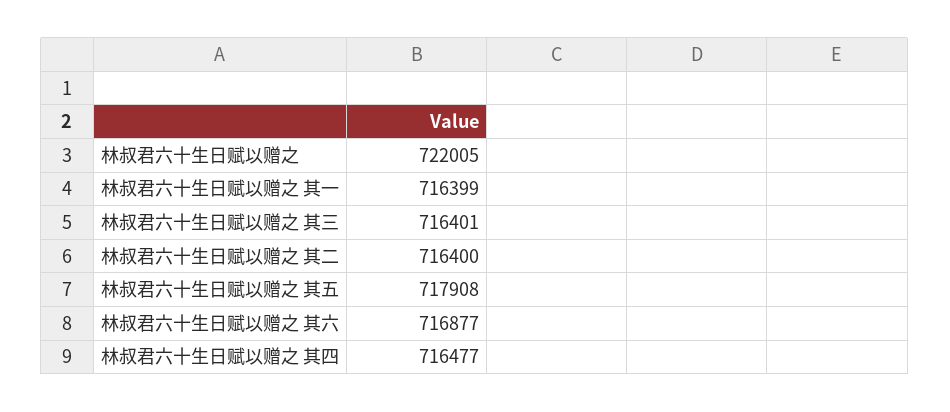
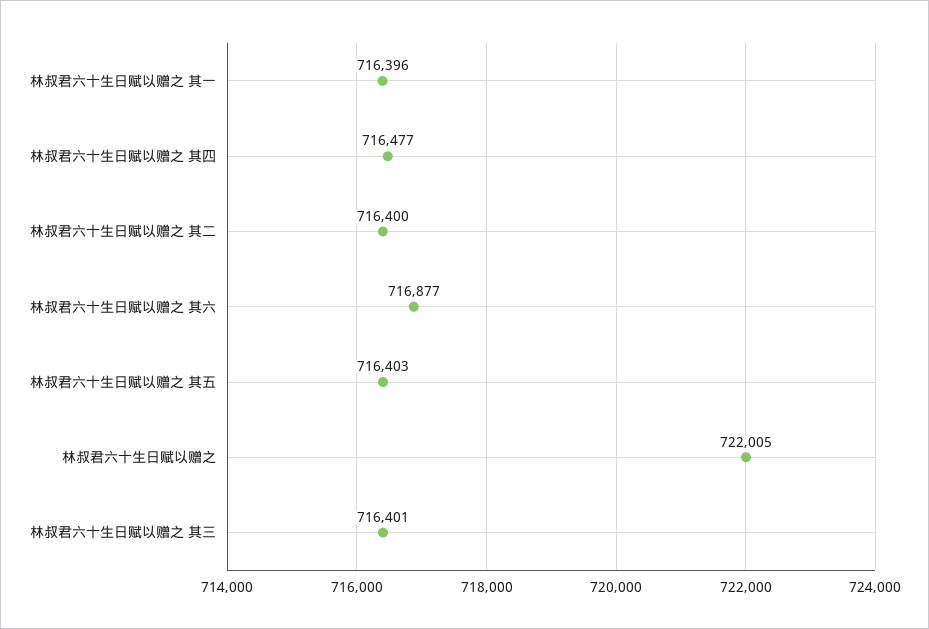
林叔君六十生日赋以赠之 其一: 716399 -> 716396
林叔君六十生日赋以赠之 其五: 717908 -> 716403

